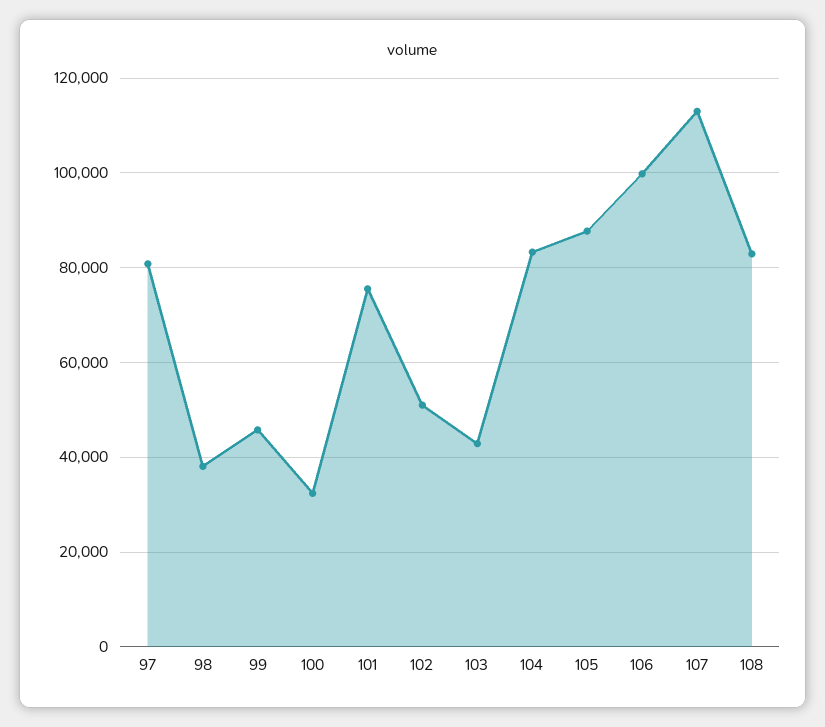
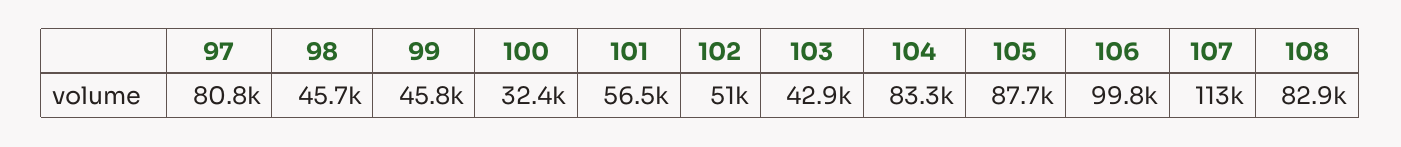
98: 38000 -> 45700
101: 76000 -> 56500

